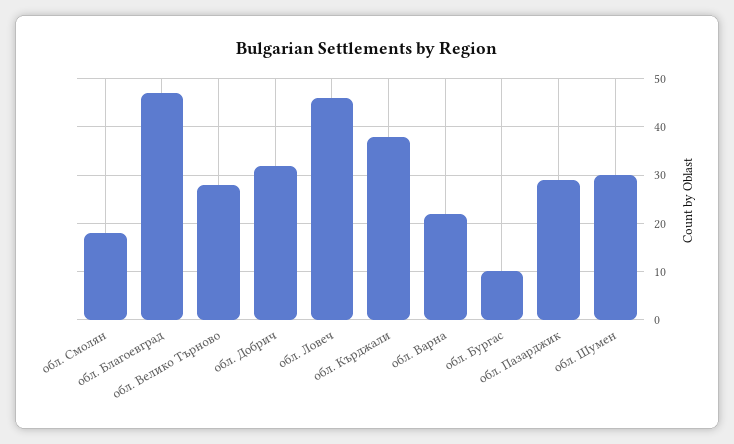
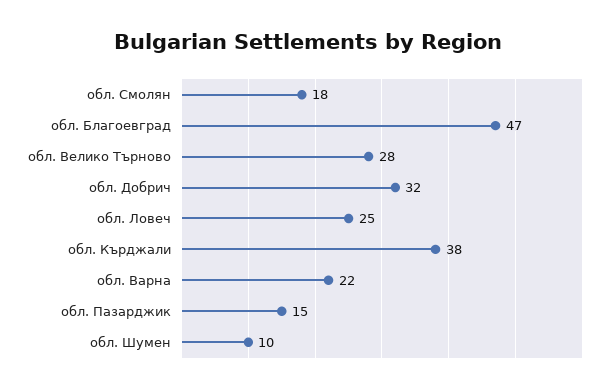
обл. Ловеч: 45 -> 25
обл. Бургас: 10 -> none
обл. Пазарджик: 30 -> 15
обл. Шумен: 30 -> 10

